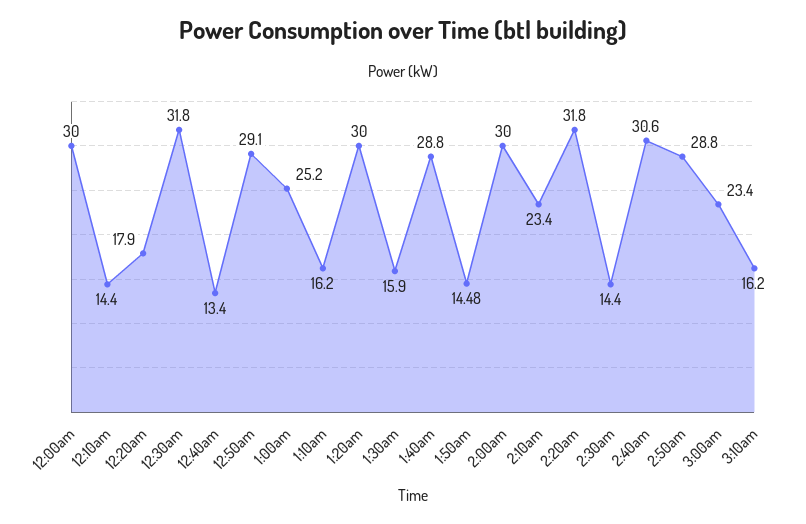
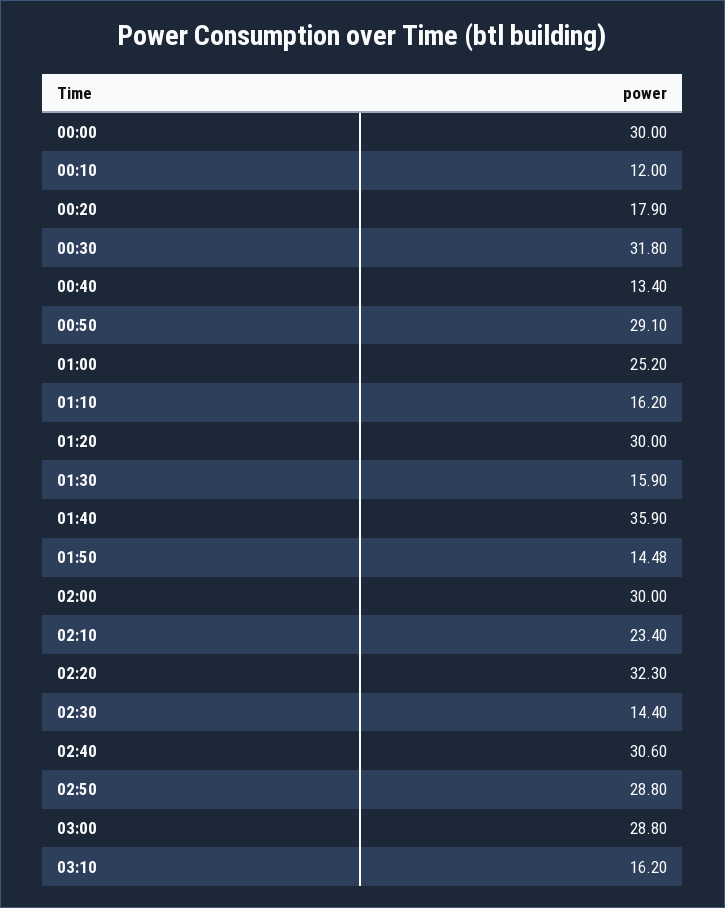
12:10am: 14.4 -> 12
1:40am: 28.8 -> 35.9
2:20am: 31.8 -> 32.3
3:00am: 23.4 -> 28.8

